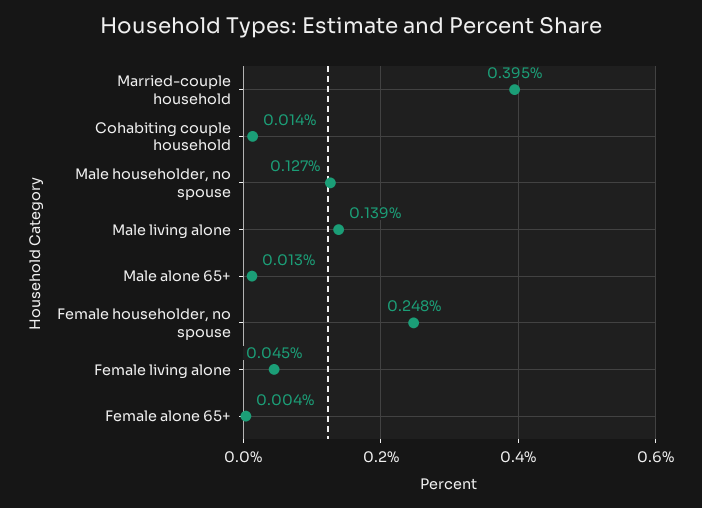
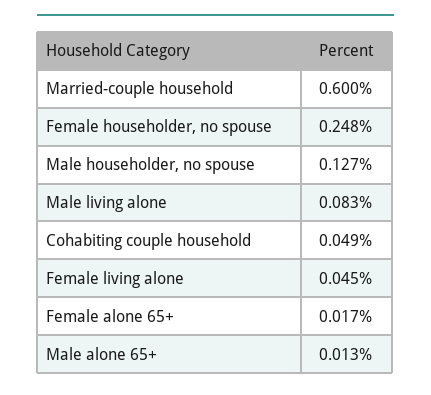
Married-couple household: 0.395 -> 0.6
Cohabiting couple household: 0.014 -> 0.049
Male living alone: 0.139 -> 0.083
Female alone 65+: 0.004 -> 0.017

